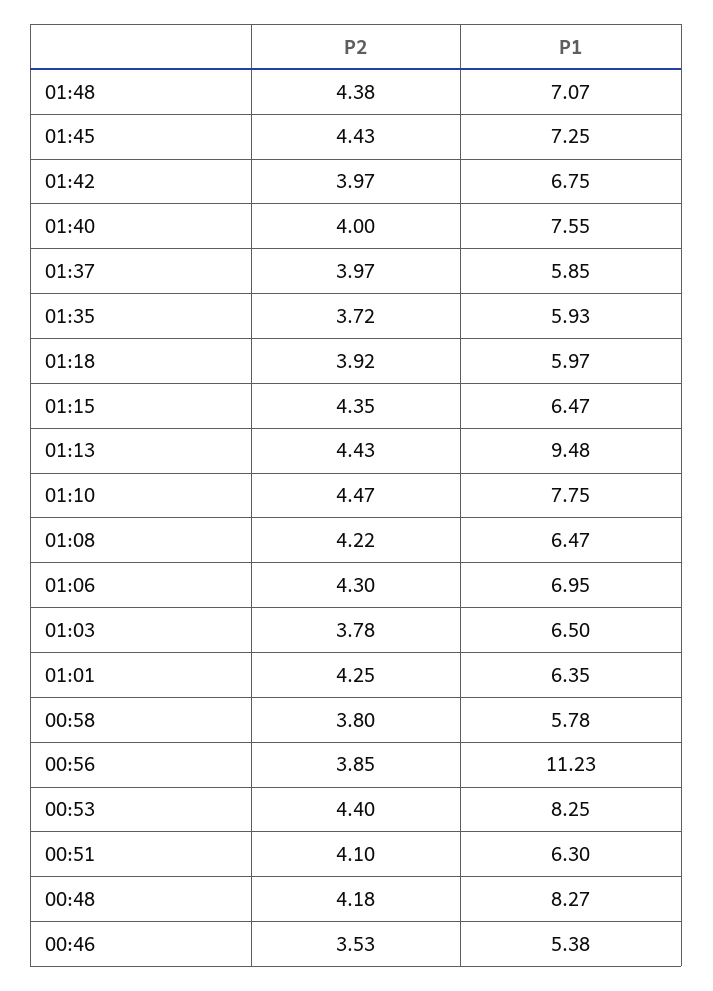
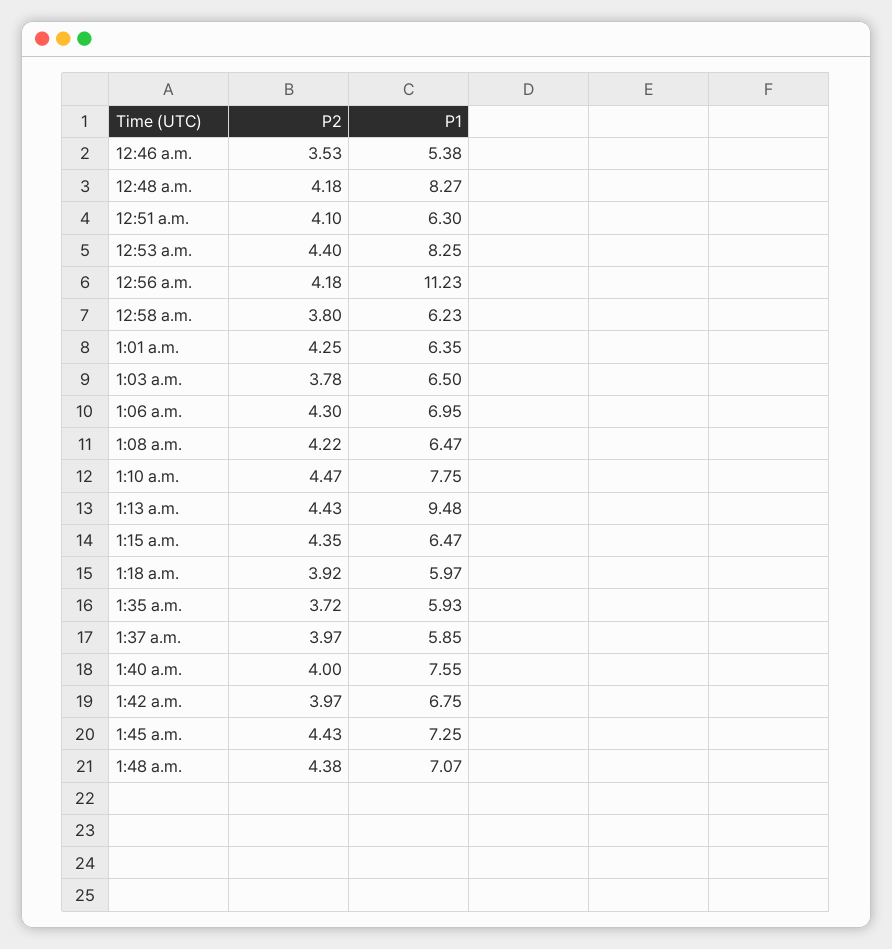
P1, 00:58: 5.78 -> 6.23
P2, 00:56: 3.85 -> 4.18

